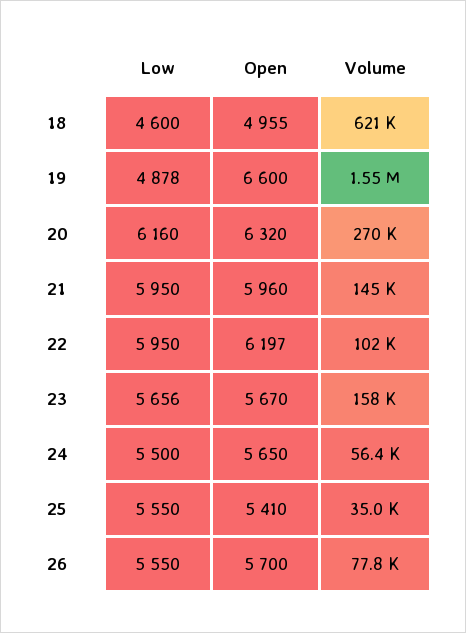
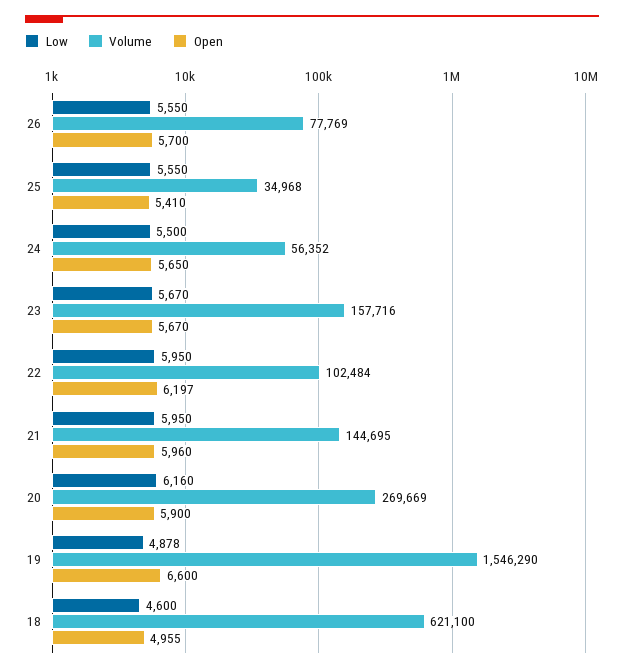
Open, 20: 6320 -> 5900
Low, 23: 5656 -> 5670

